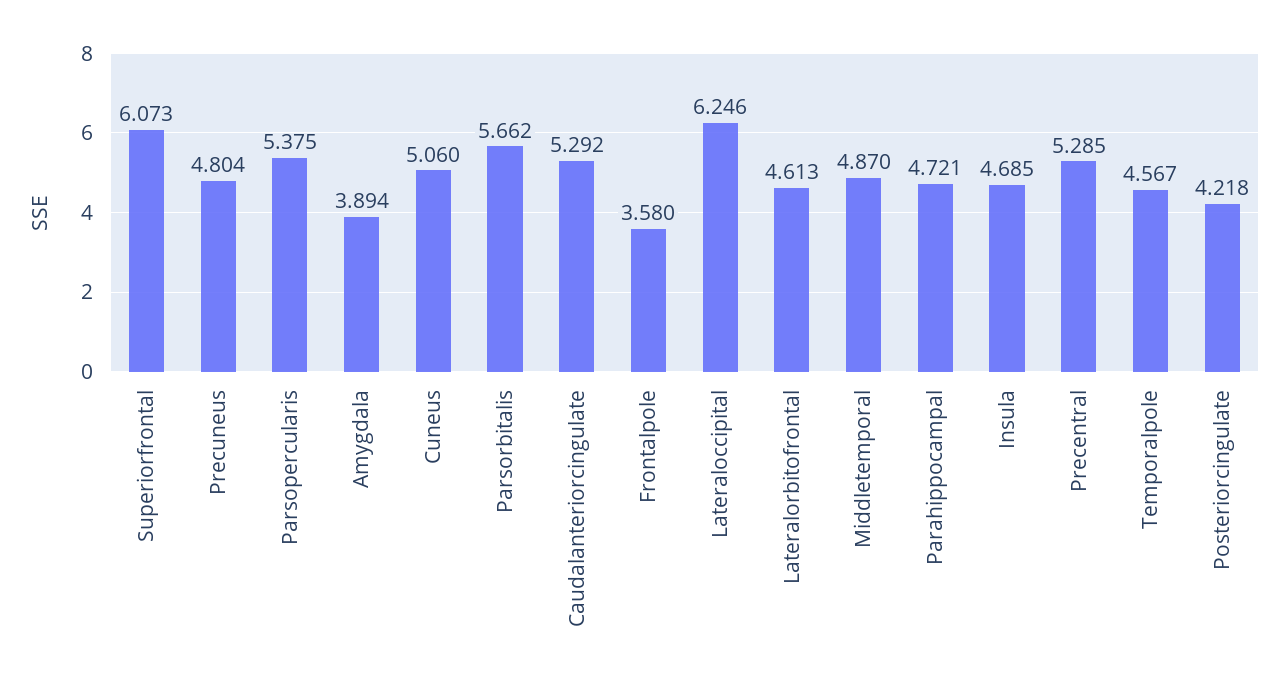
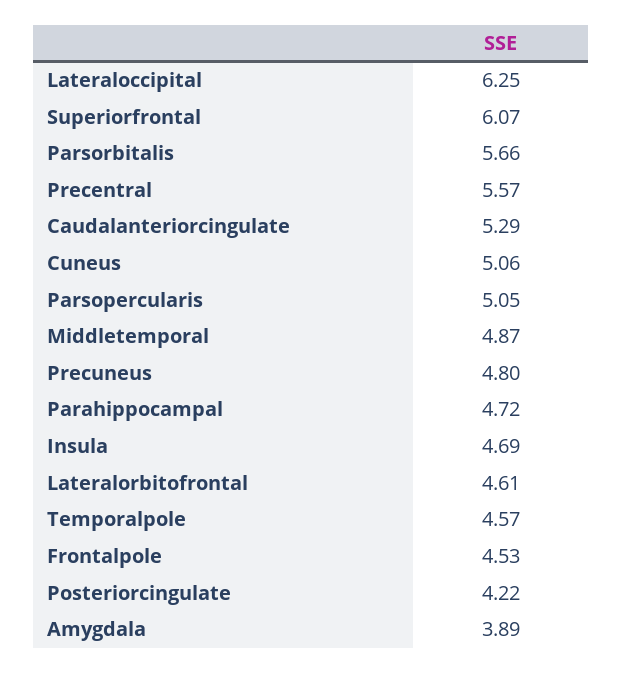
Parsopercularis: 5.375 -> 5.05
Frontalpole: 3.58 -> 4.53
Precentral: 5.285 -> 5.57

